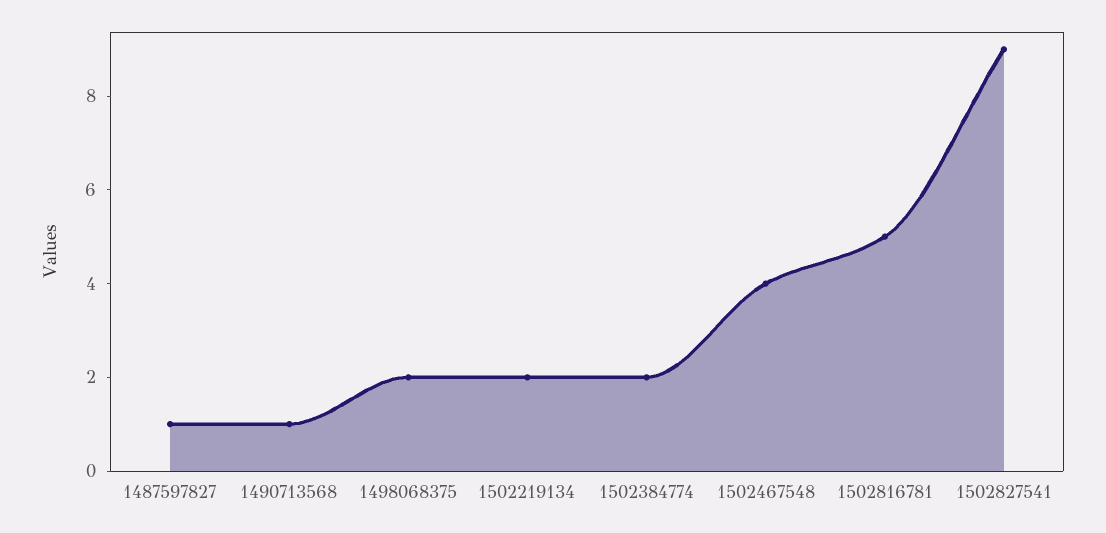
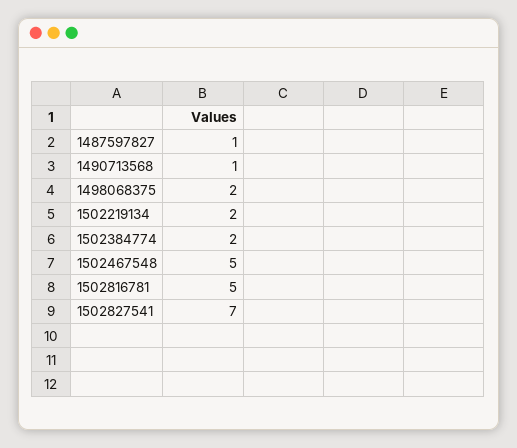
1502467548: 4 -> 5
1502827541: 9 -> 7

